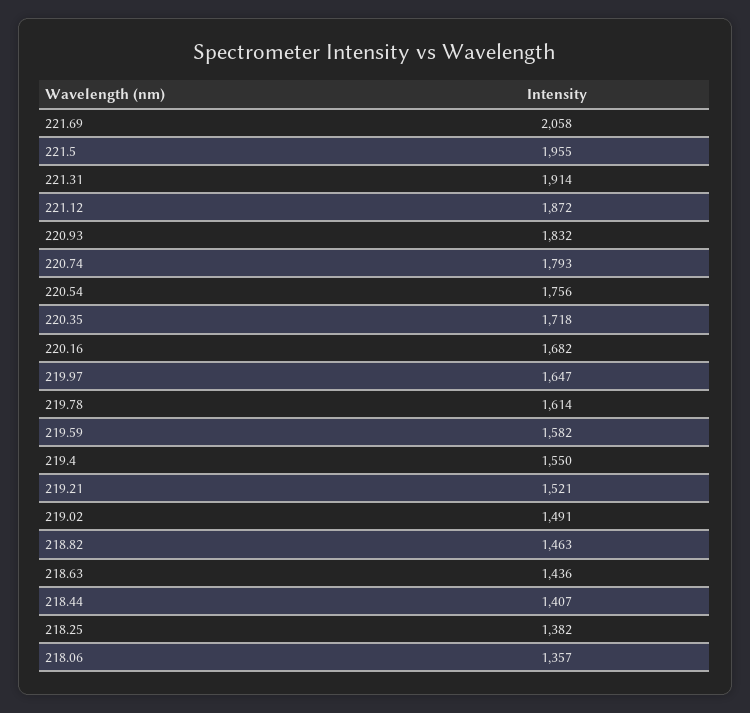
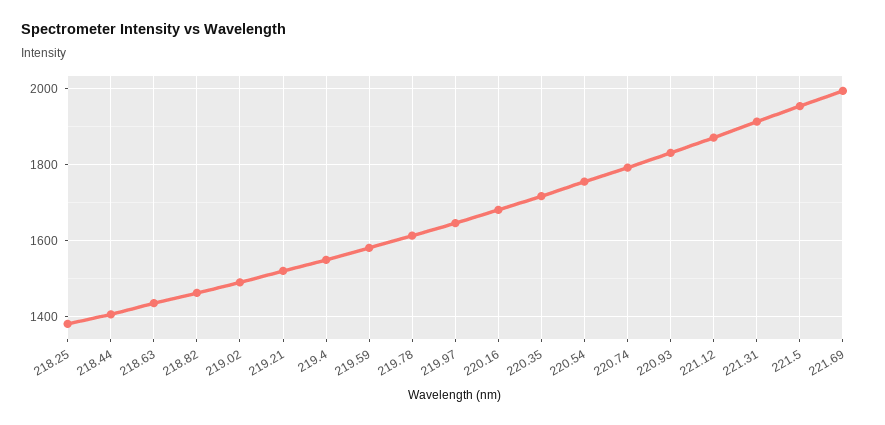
221.69: 2058 -> 2000
218.06: 1357 -> none

